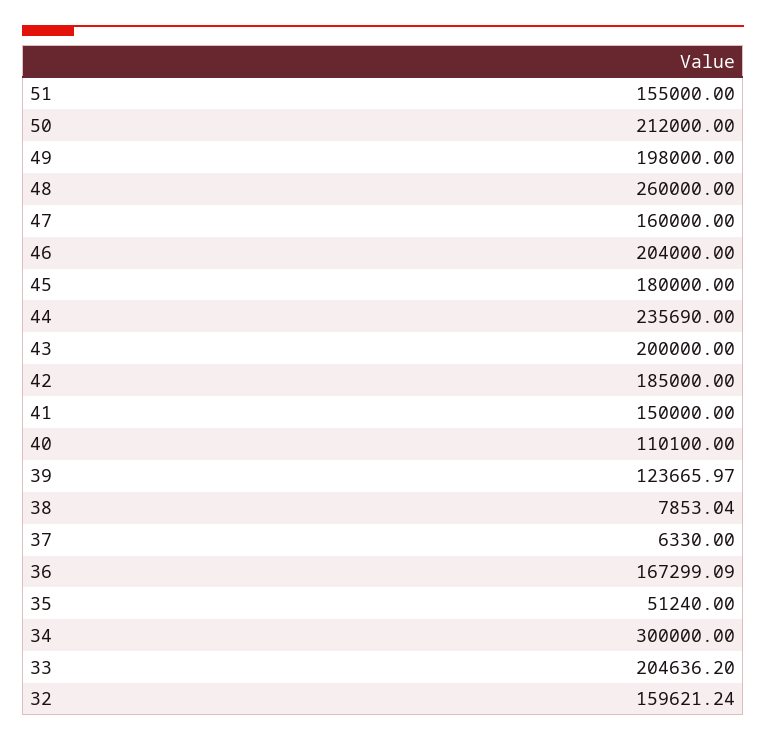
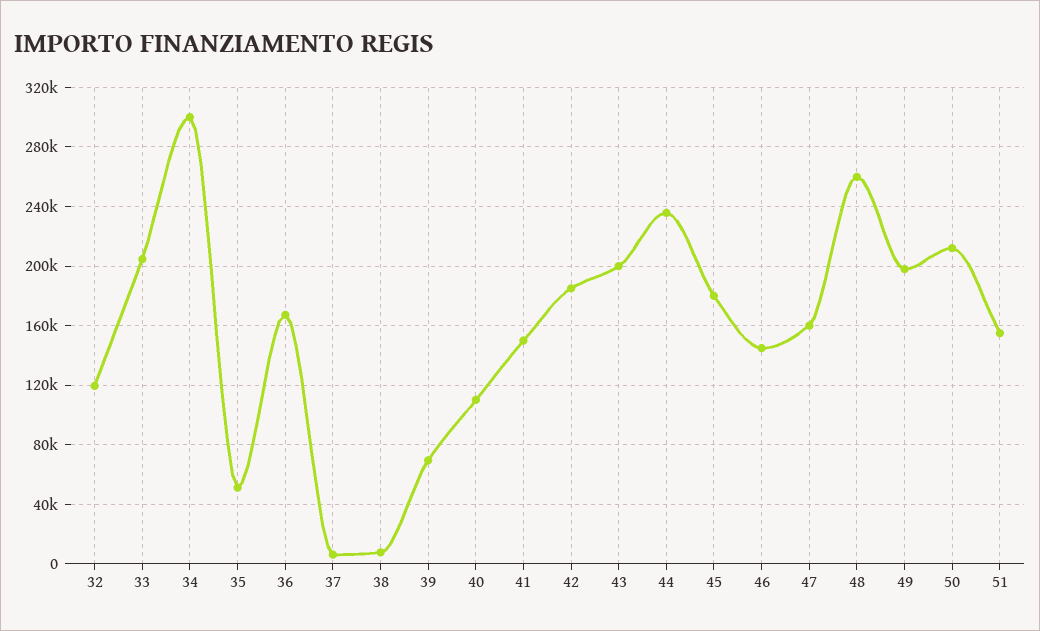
46: 204000 -> 145000
39: 123665.97 -> 70000
32: 159621.24 -> 120000

